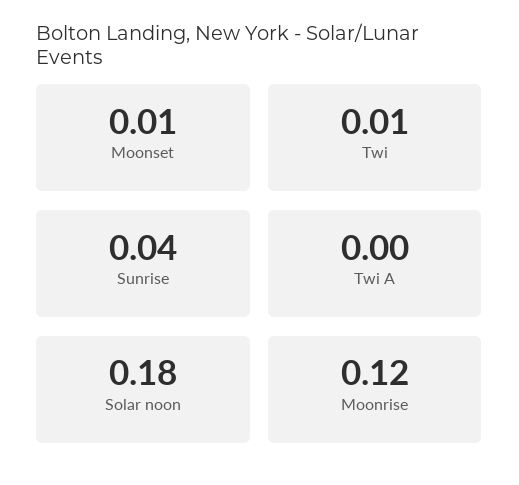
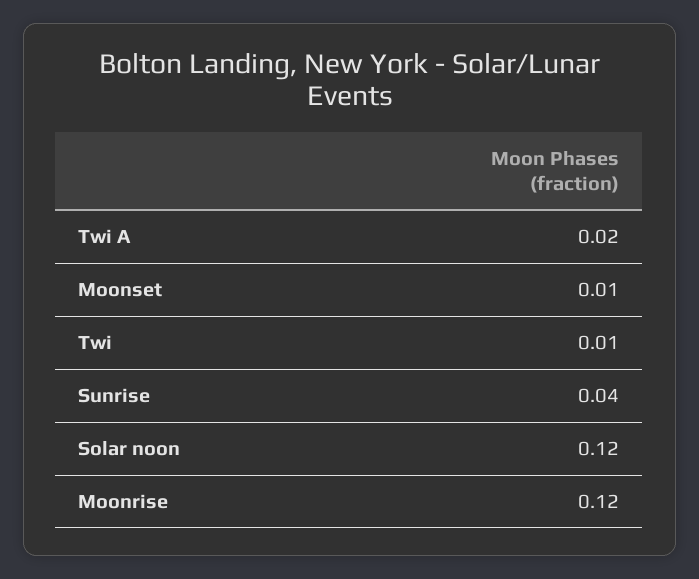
Twi A: 0 -> 0.02
Solar noon: 0.18 -> 0.12

